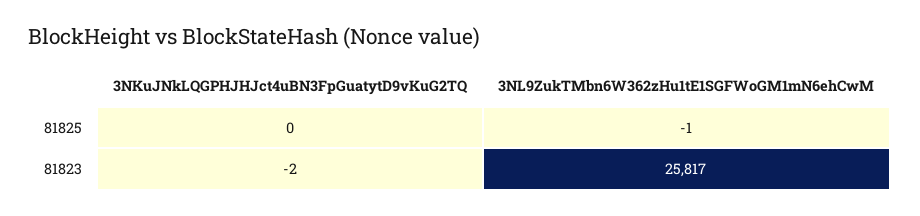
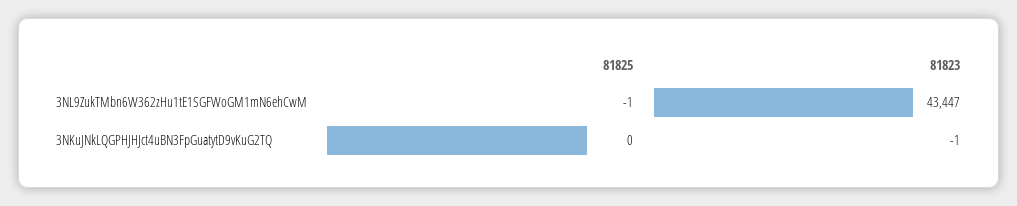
3NKuJNkLQGPHJHJct4uBN3FpGuatytD9vKuG2TQ, 81823: -2 -> -1
3NL9ZukTMbn6W362zHu1tE1SGFWoGM1mN6ehCwM, 81823: 25817 -> 43447

